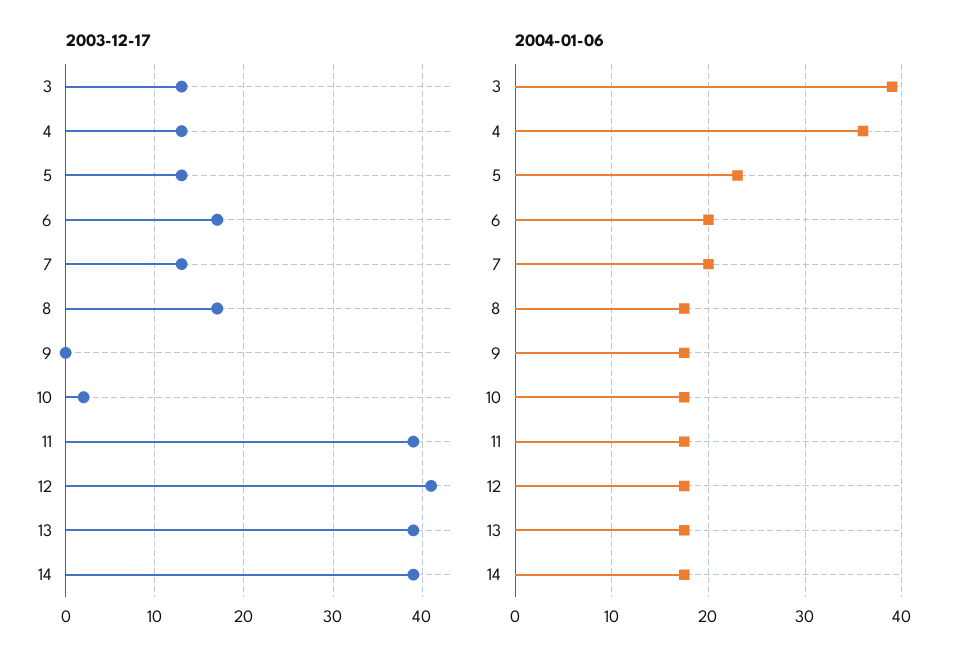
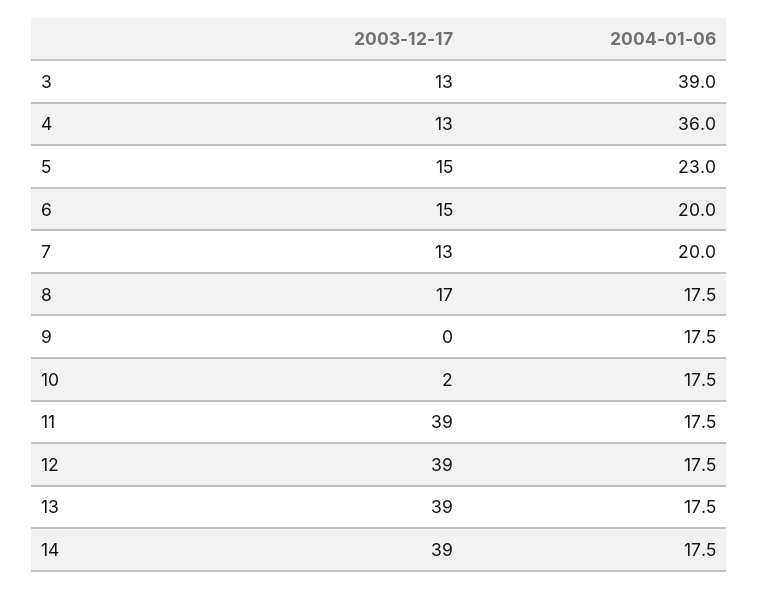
2003-12-17, 5: 13 -> 15
2003-12-17, 6: 17 -> 15
2003-12-17, 12: 41 -> 39

